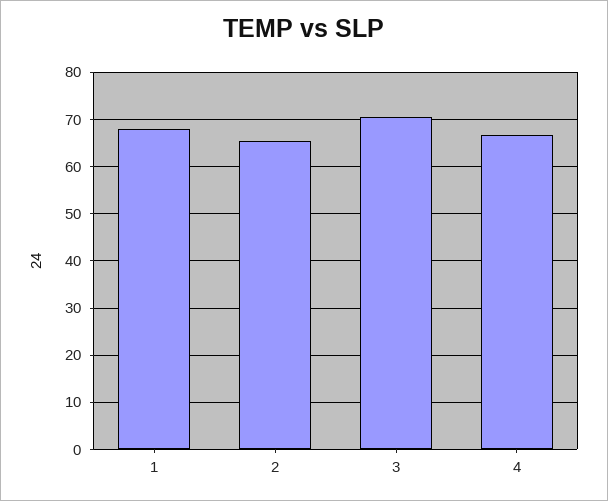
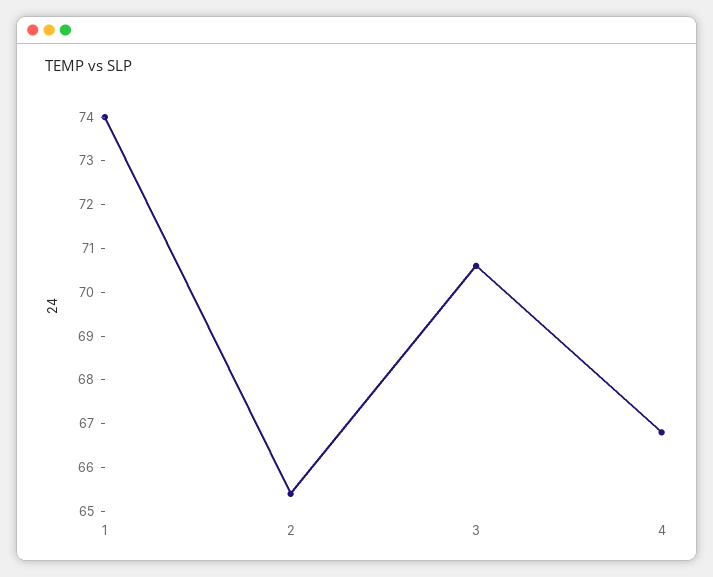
1: 68 -> 74

